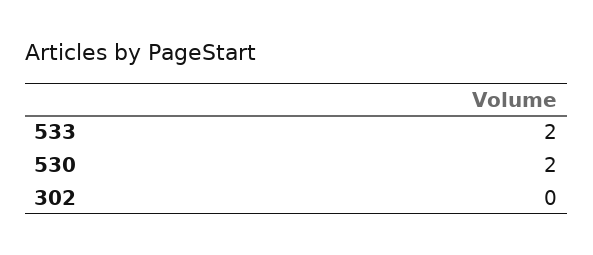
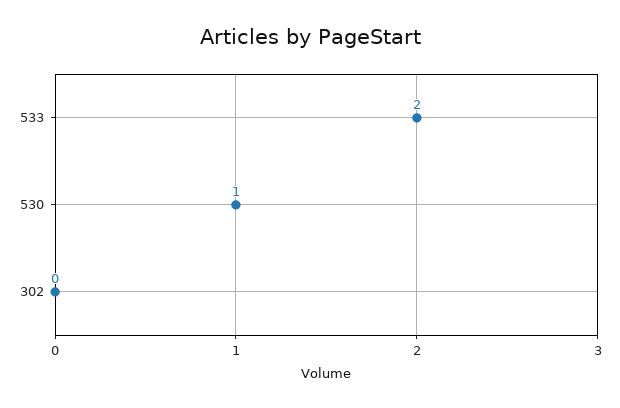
530: 2 -> 1

